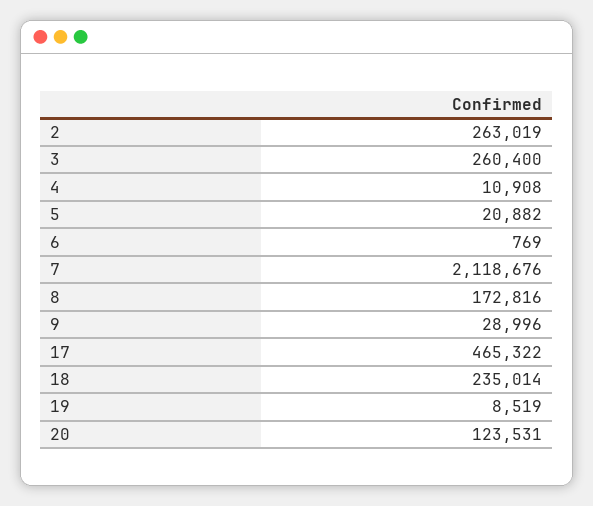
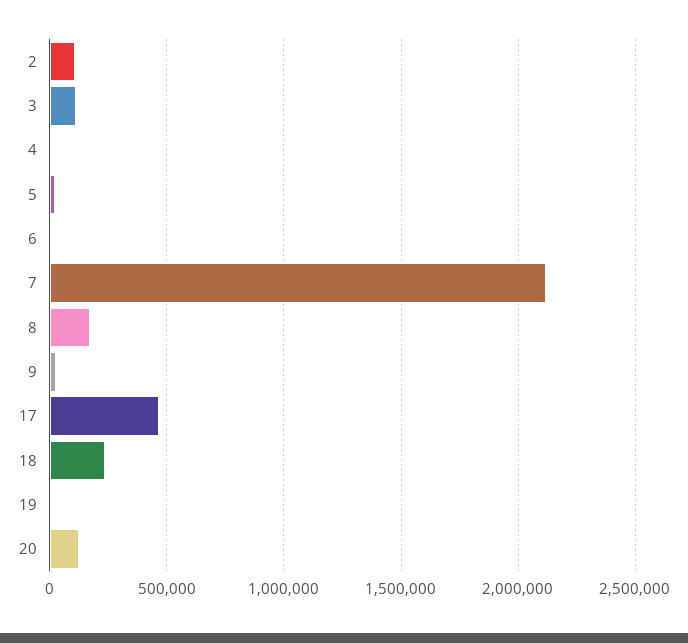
2: 263019 -> 100000
3: 260400 -> 100000

